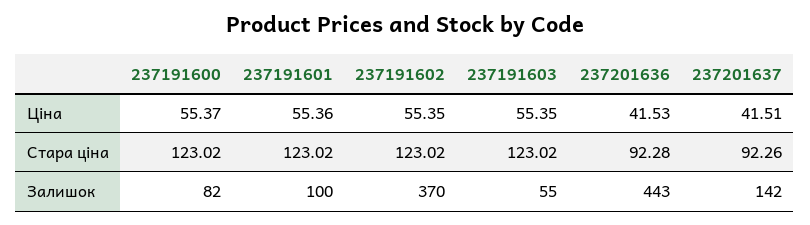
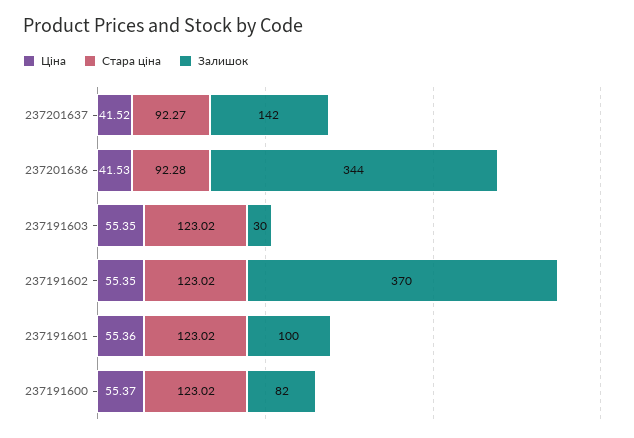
Ціна, 237201637: 41.51 -> 41.52
Стара ціна, 237201637: 92.26 -> 92.27
Залишок, 237191603: 55 -> 30
Залишок, 237201636: 443 -> 344

